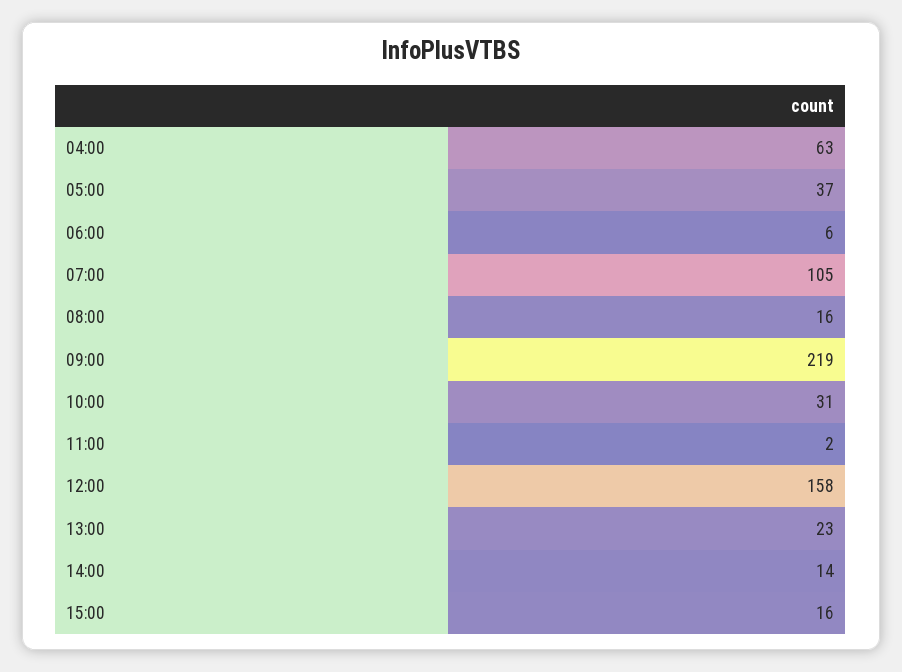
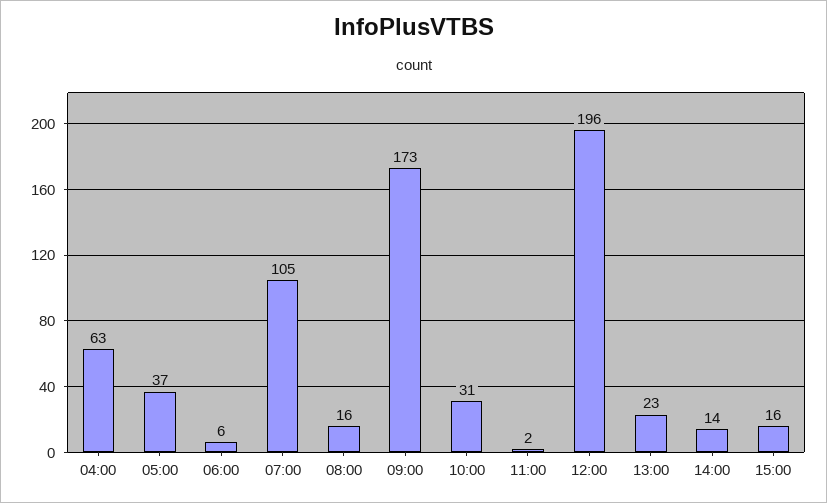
09:00: 219 -> 173
12:00: 158 -> 196

